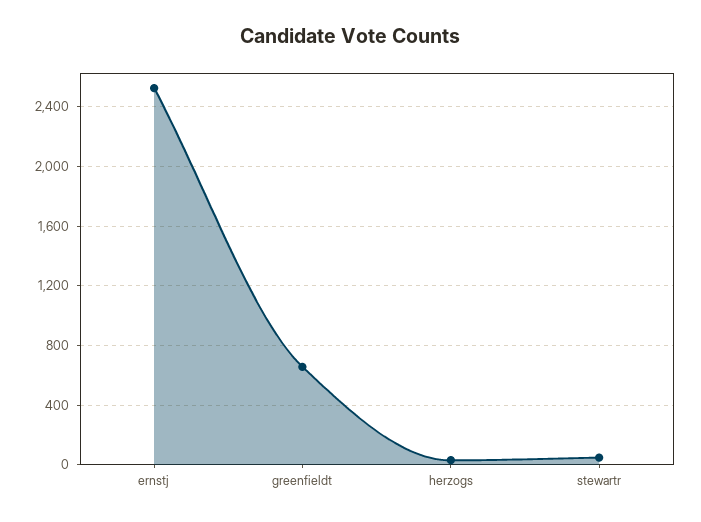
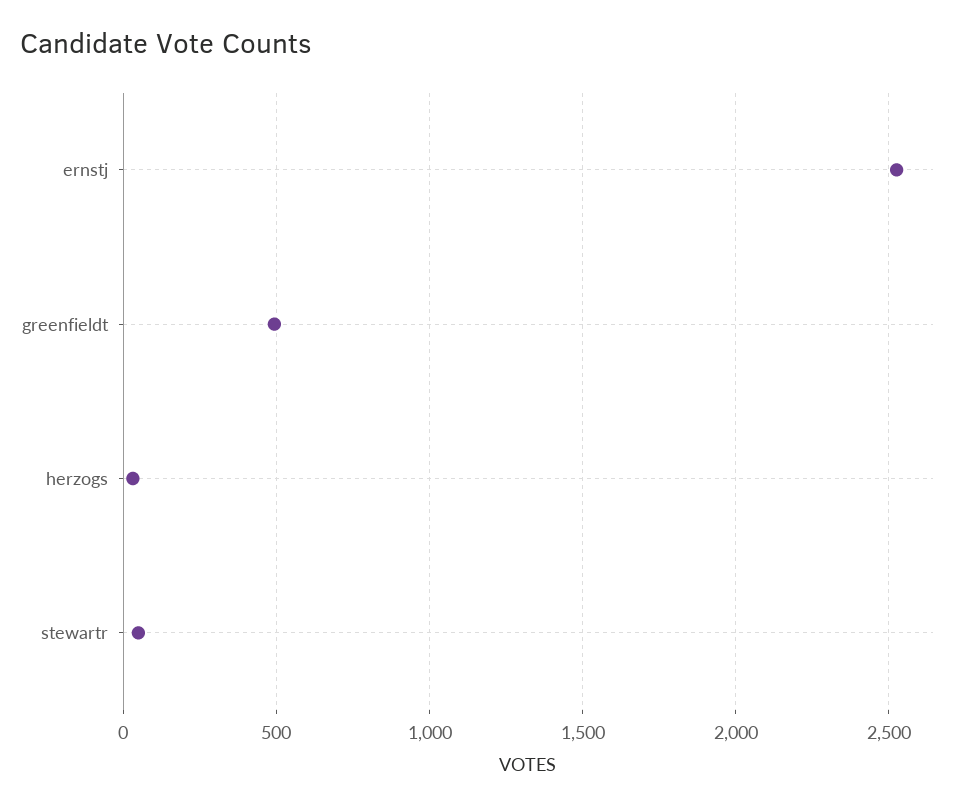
greenfieldt: 650 -> 500

